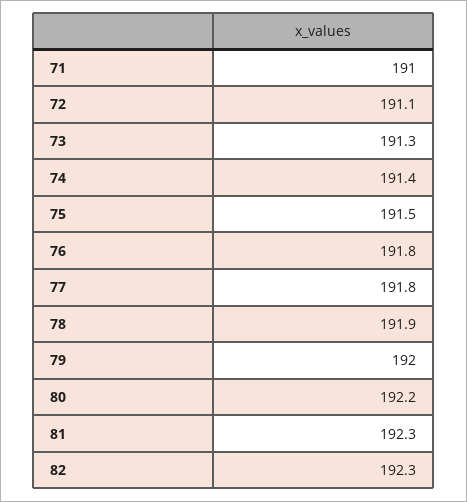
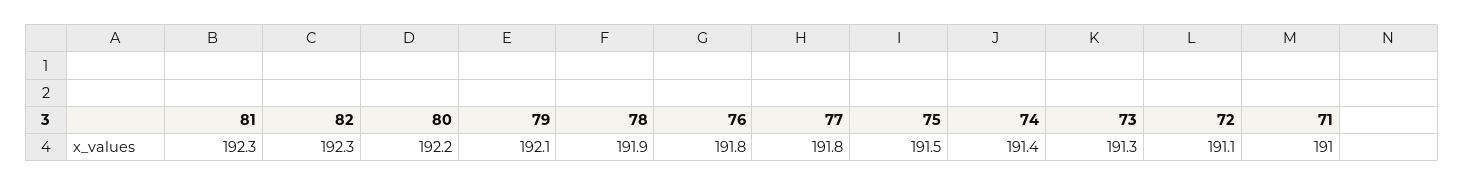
79: 192 -> 192.1

